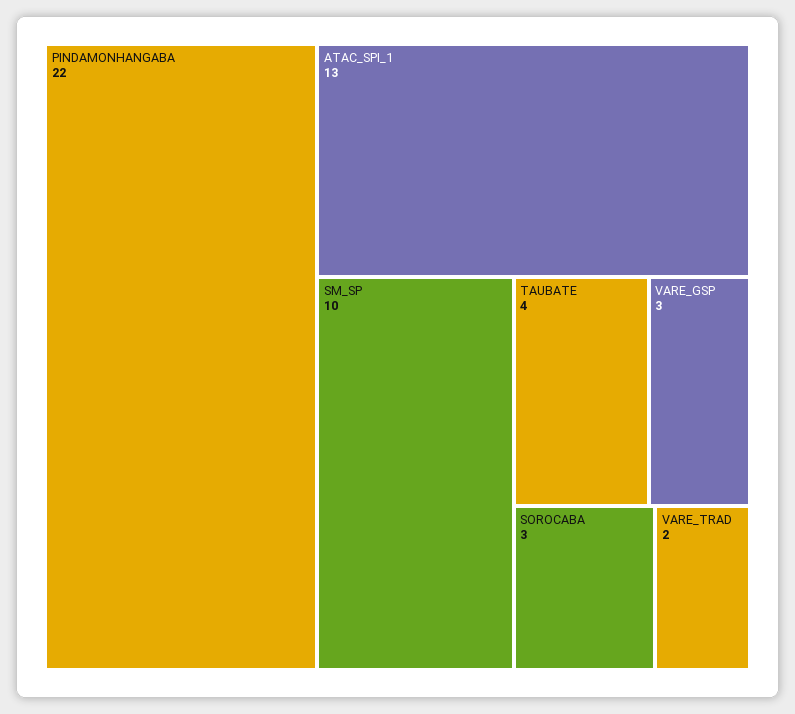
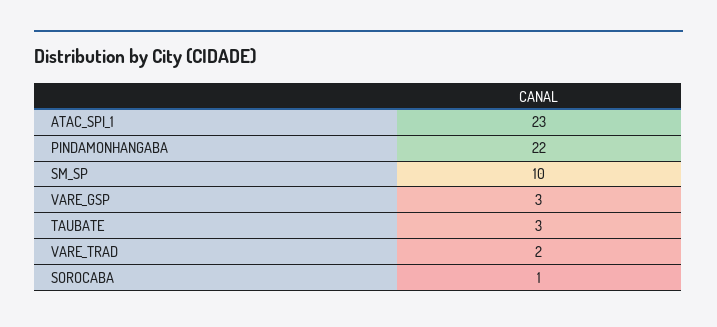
ATAC_SPI_1: 13 -> 23
TAUBATE: 4 -> 3
SOROCABA: 3 -> 1

